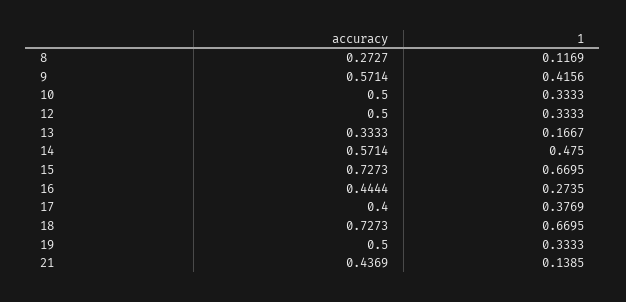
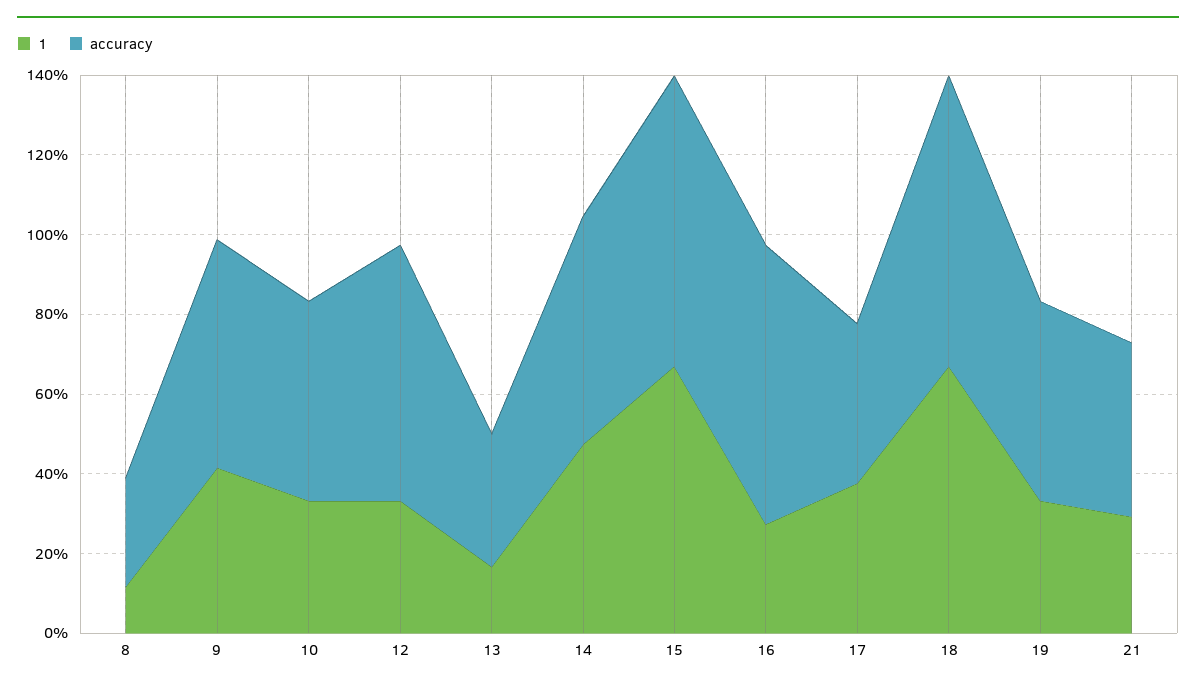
accuracy, 12: 0.5 -> 0.65
accuracy, 16: 0.4444 -> 0.7
1, 21: 0.1385 -> 0.3

